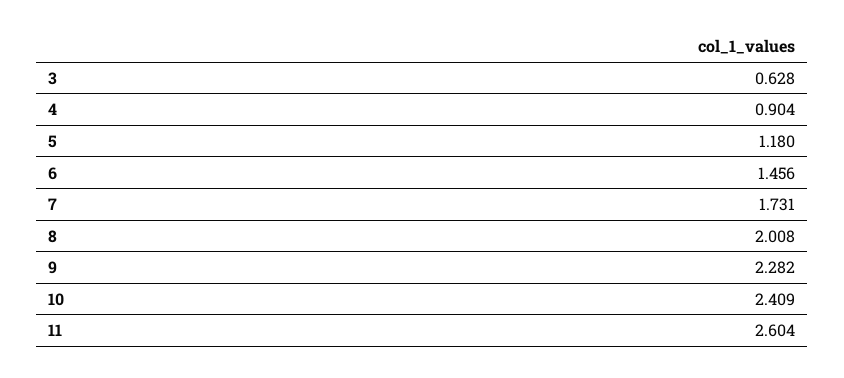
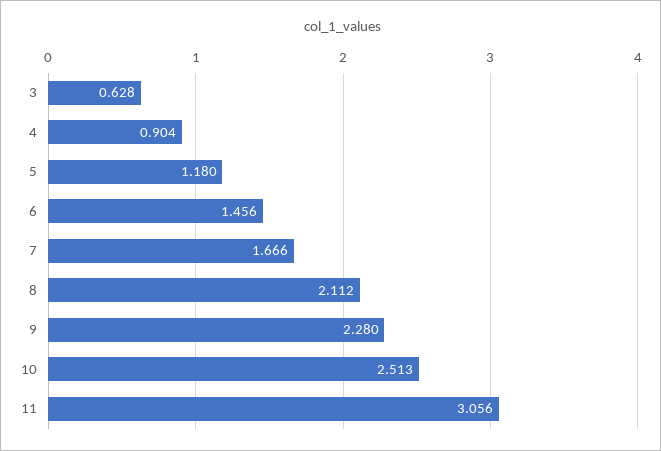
7: 1.731 -> 1.666
8: 2.008 -> 2.112
9: 2.282 -> 2.28
10: 2.409 -> 2.513
11: 2.604 -> 3.056

